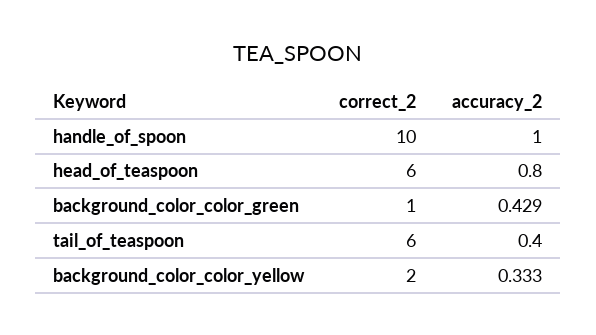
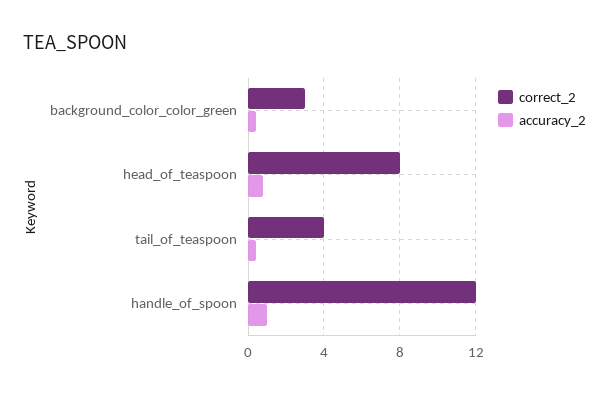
correct_2, handle_of_spoon: 10 -> 12
correct_2, head_of_teaspoon: 6 -> 8
correct_2, background_color_color_green: 1 -> 3
correct_2, tail_of_teaspoon: 6 -> 4
correct_2, background_color_color_yellow: 2 -> none
accuracy_2, background_color_color_yellow: 0.333 -> none

